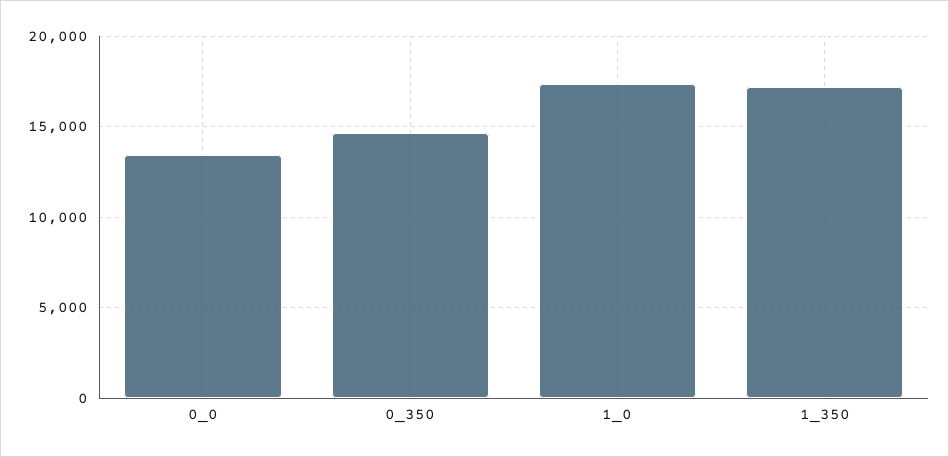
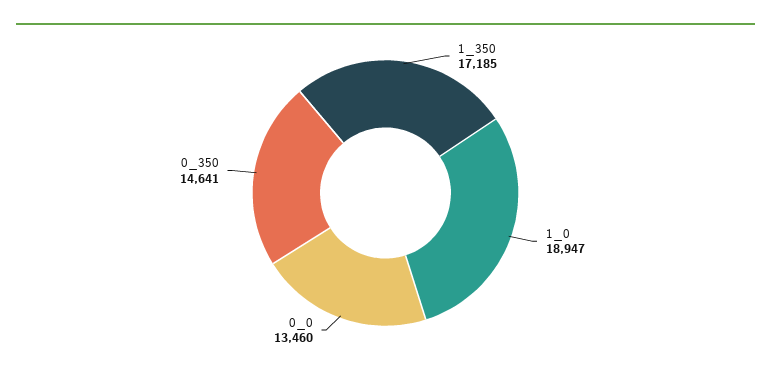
1_0: 17500 -> 18947

